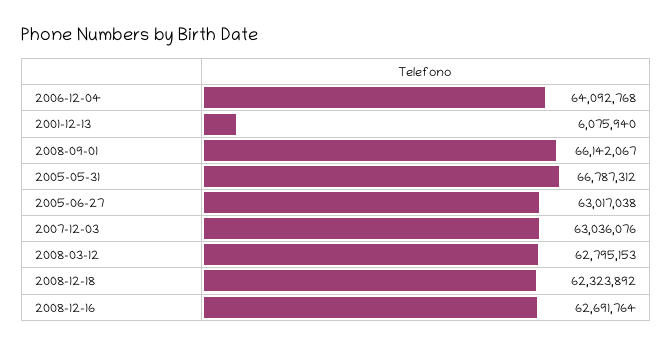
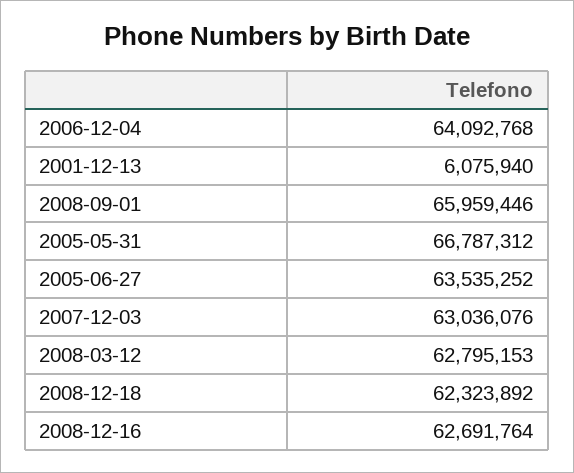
2008-09-01: 66142067 -> 65959446
2005-06-27: 63017038 -> 63535252

